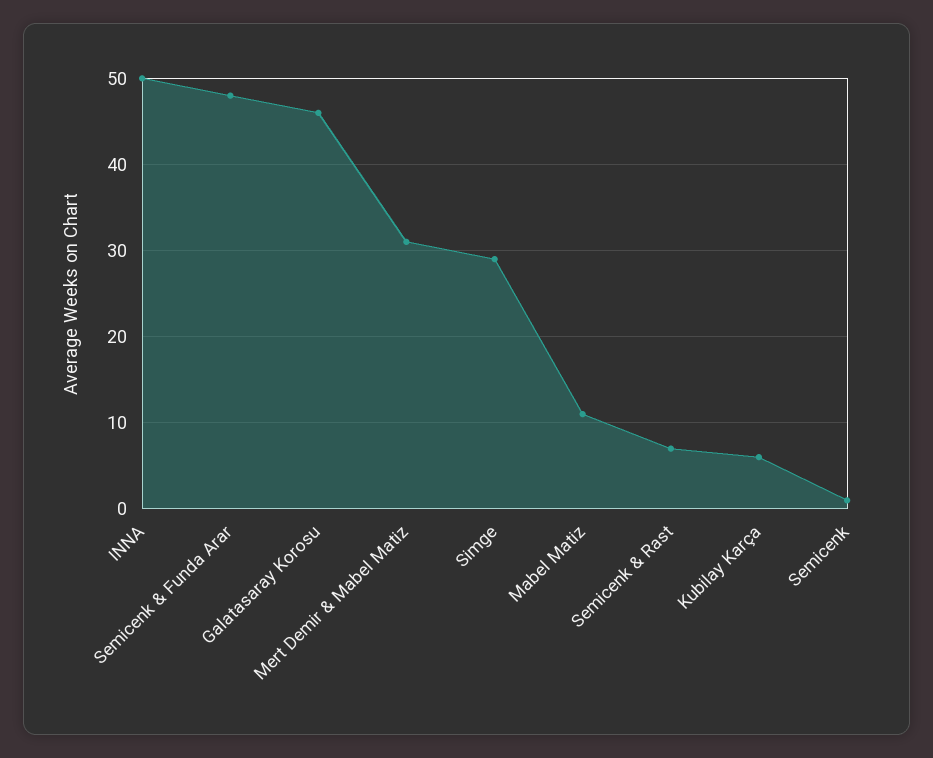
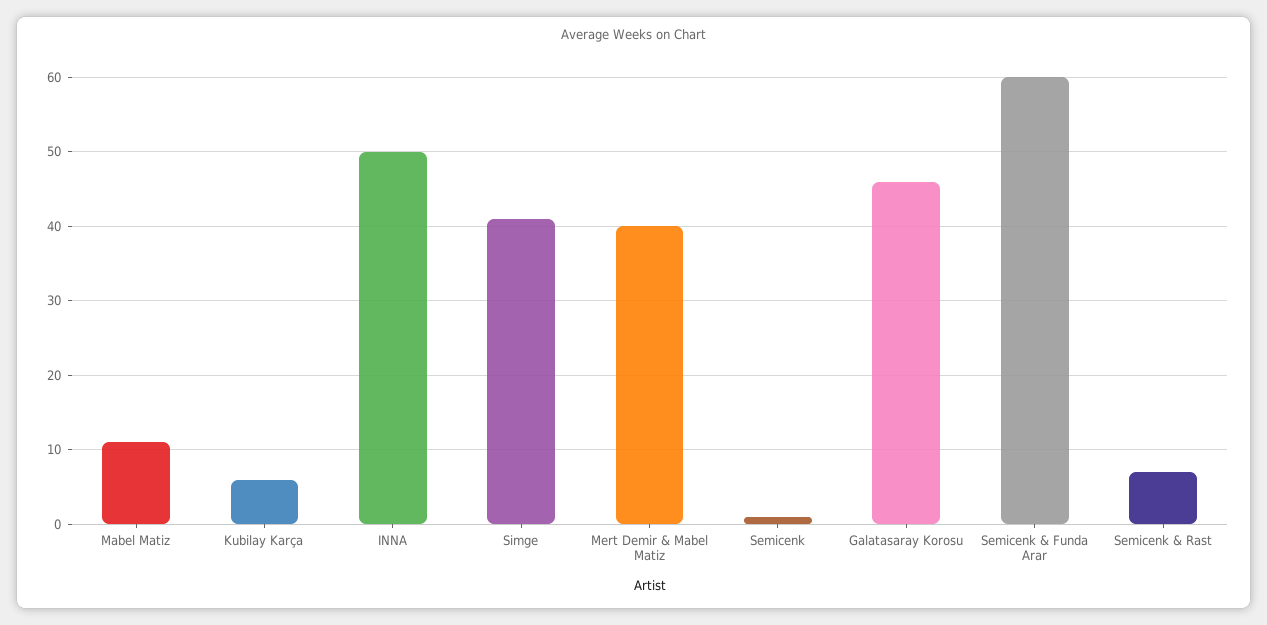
Semicenk & Funda Arar: 48 -> 60
Mert Demir & Mabel Matiz: 31 -> 40
Simge: 29 -> 41

